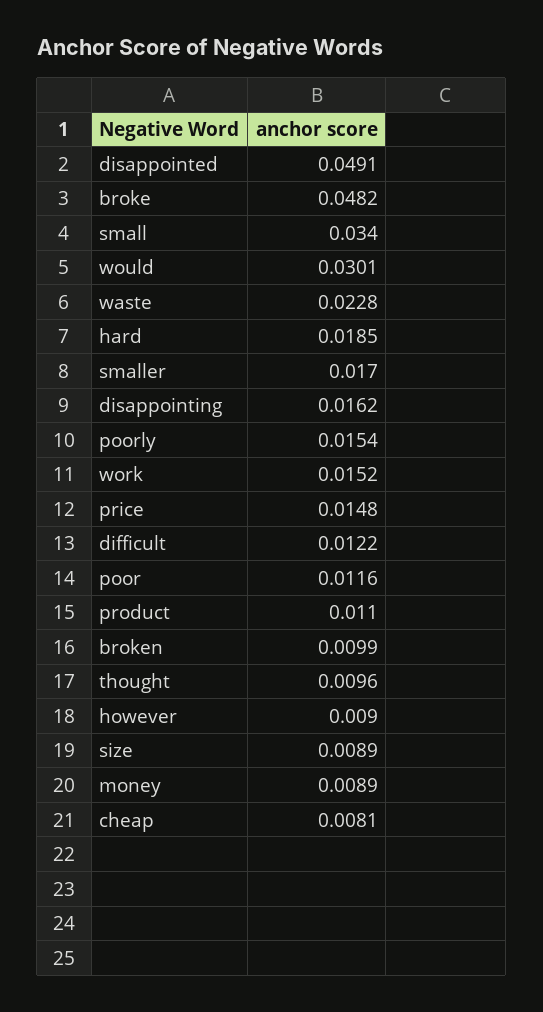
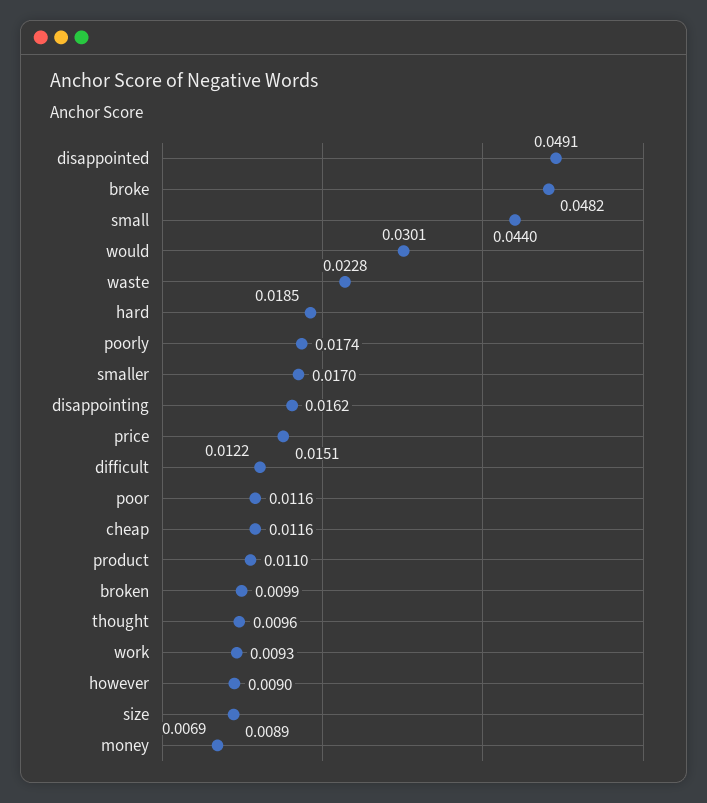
small: 0.034 -> 0.044
poorly: 0.0154 -> 0.0174
work: 0.0152 -> 0.0093
price: 0.0148 -> 0.0151
money: 0.0089 -> 0.0069
cheap: 0.0081 -> 0.0116

